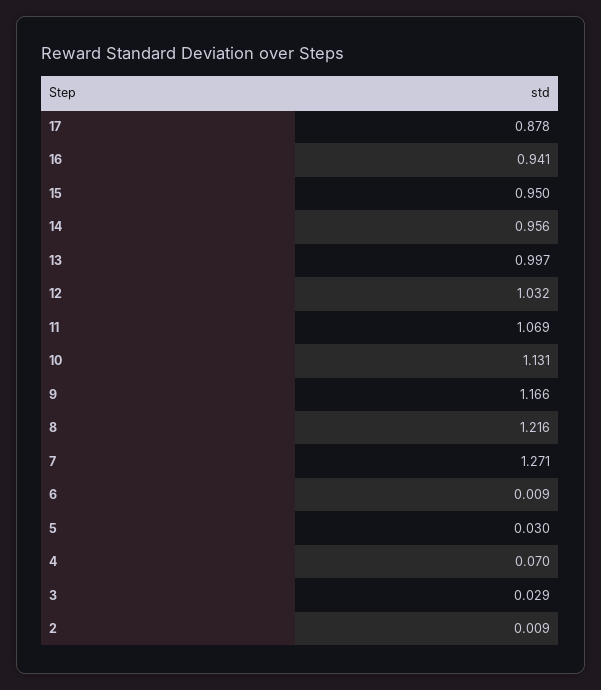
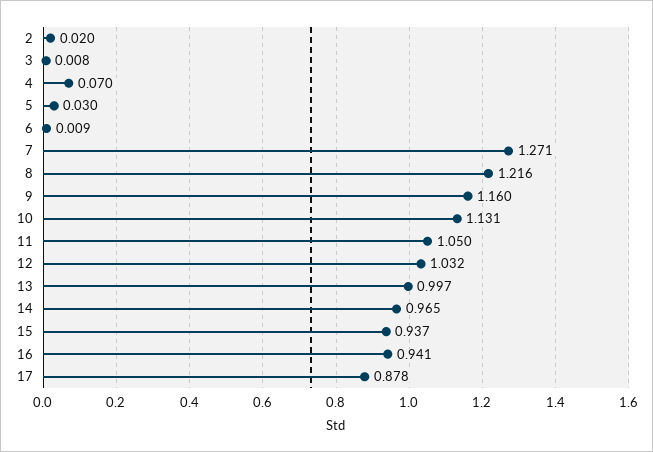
15: 0.95 -> 0.937
14: 0.956 -> 0.965
11: 1.069 -> 1.05
9: 1.166 -> 1.16
3: 0.029 -> 0.008
2: 0.009 -> 0.02

